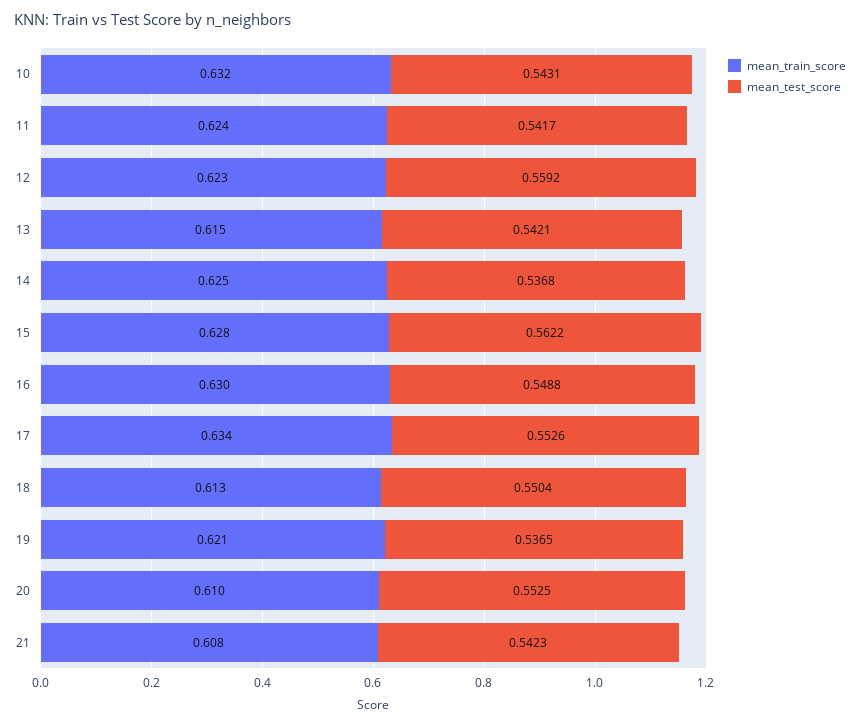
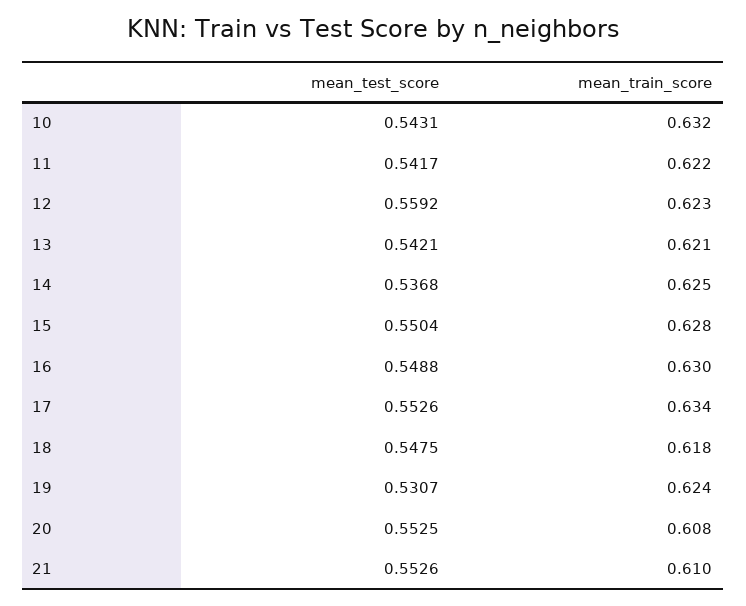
mean_train_score, 11: 0.624 -> 0.622
mean_train_score, 13: 0.615 -> 0.621
mean_test_score, 15: 0.5622 -> 0.5504
mean_train_score, 18: 0.613 -> 0.618
mean_test_score, 18: 0.5504 -> 0.5475
mean_train_score, 19: 0.621 -> 0.624
mean_test_score, 19: 0.5365 -> 0.5307
mean_train_score, 20: 0.61 -> 0.608
mean_train_score, 21: 0.608 -> 0.61
mean_test_score, 21: 0.5423 -> 0.5526

